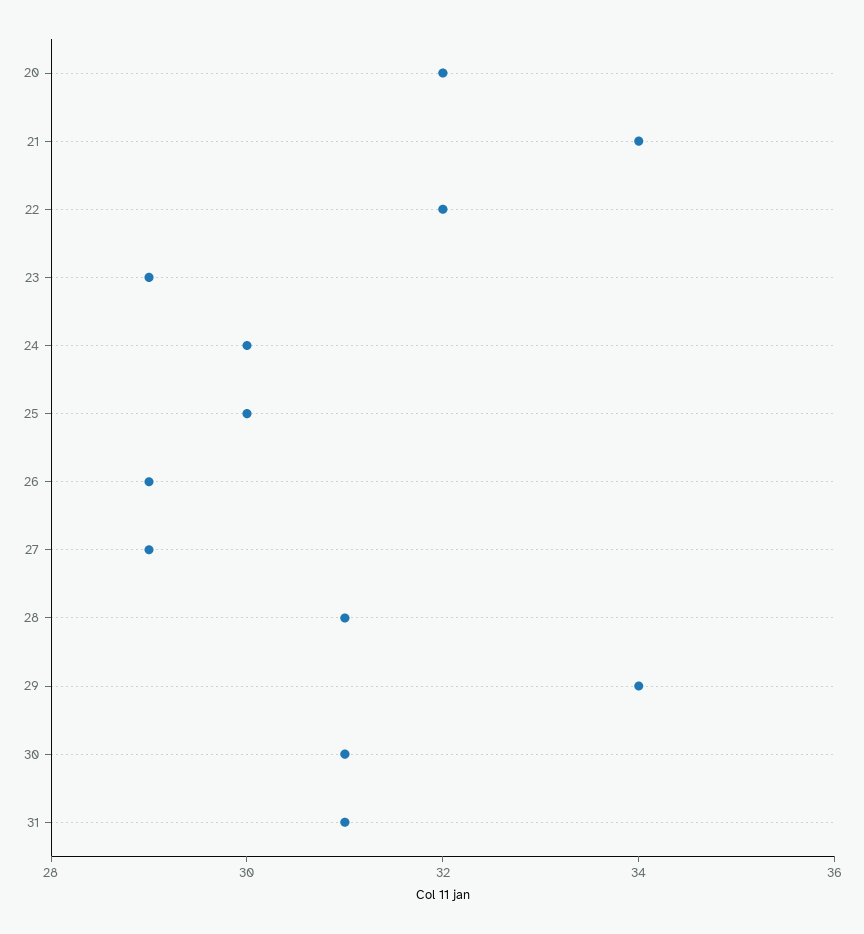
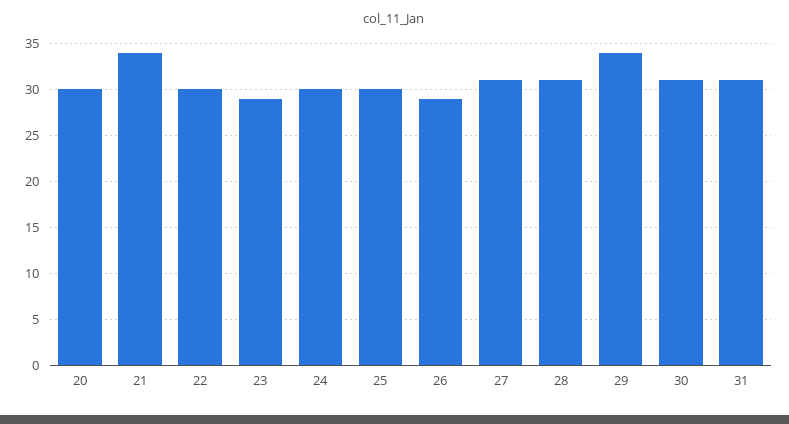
20: 32 -> 30
22: 32 -> 30
27: 29 -> 31

